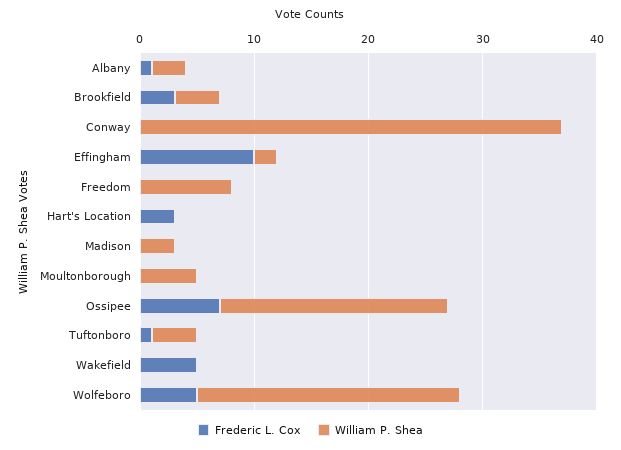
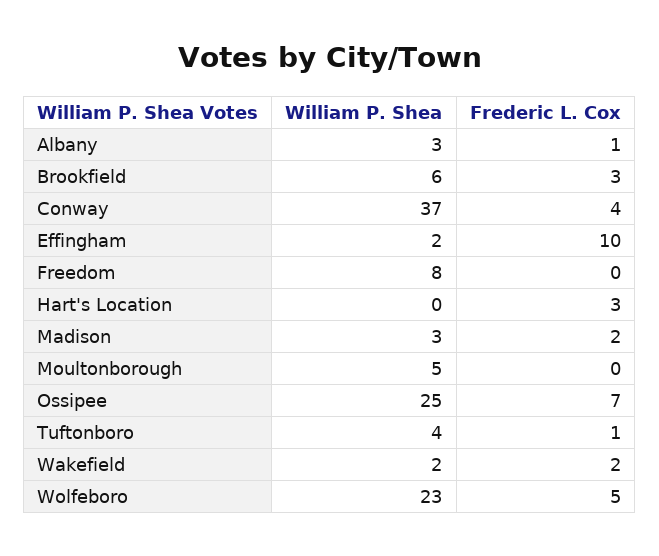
William P. Shea, Brookfield: 4 -> 6
Frederic L. Cox, Conway: 0 -> 4
Frederic L. Cox, Madison: 0 -> 2
William P. Shea, Ossipee: 20 -> 25
Frederic L. Cox, Wakefield: 5 -> 2
William P. Shea, Wakefield: 0 -> 2

